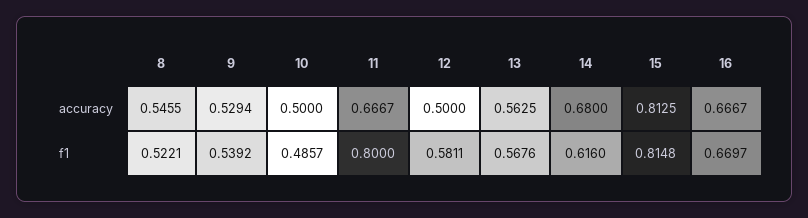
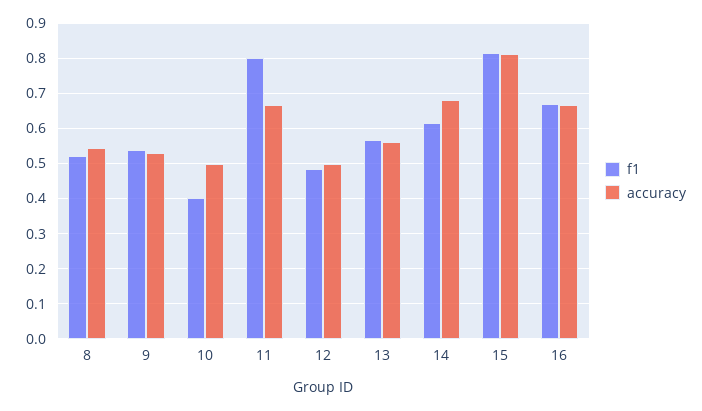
f1, 10: 0.4857 -> 0.4
f1, 12: 0.5811 -> 0.48

